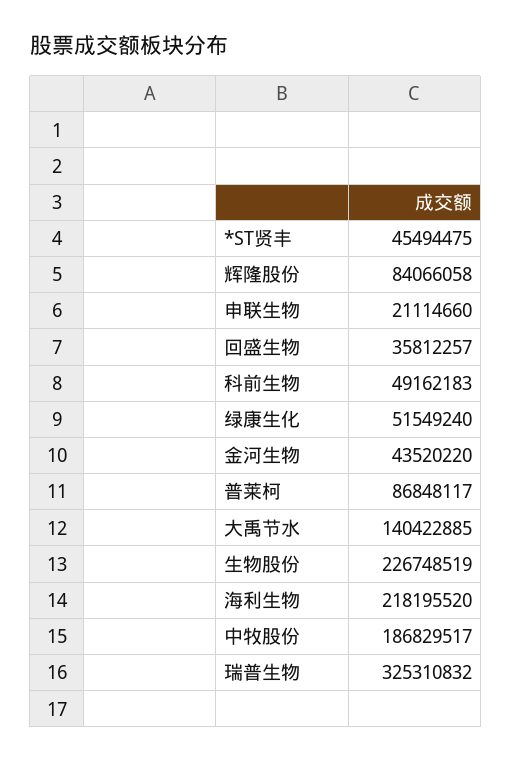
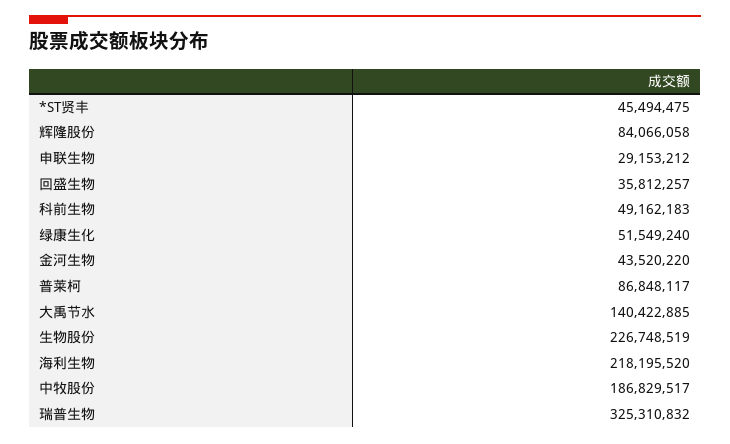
申联生物: 21114660 -> 29153212

